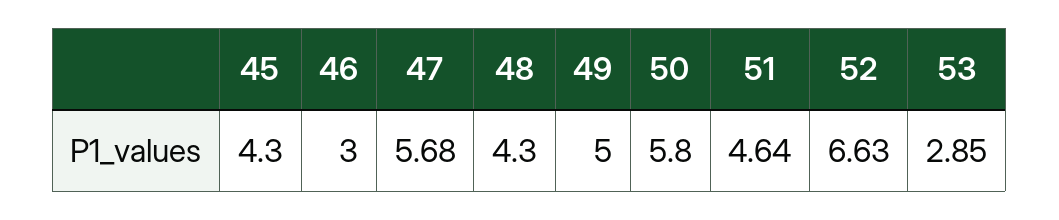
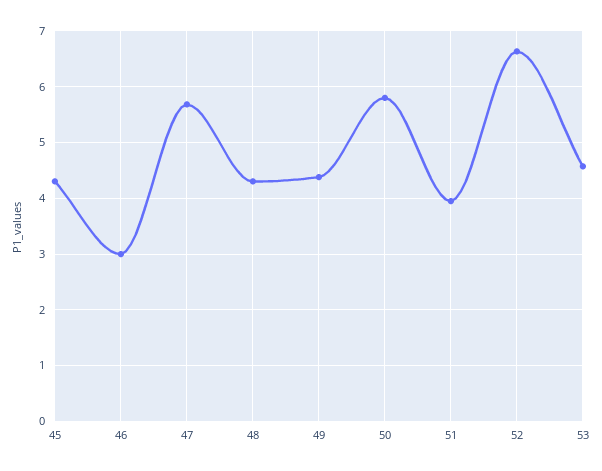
49: 5 -> 4.4
51: 4.64 -> 4
53: 2.85 -> 4.6

